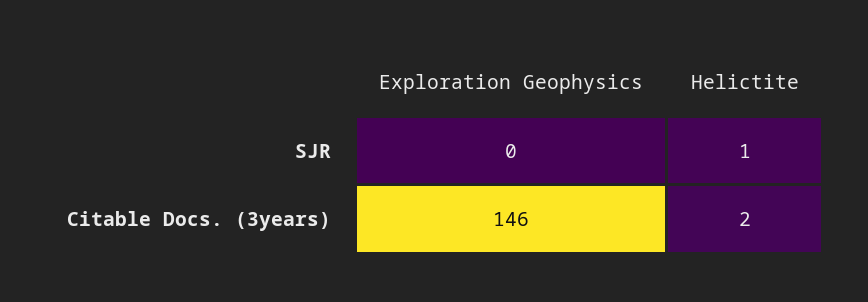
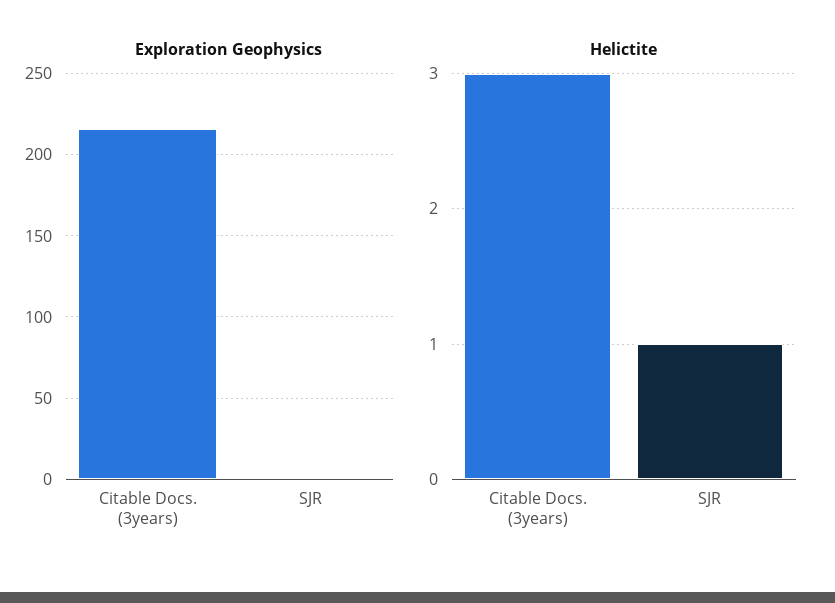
Exploration Geophysics, Citable Docs. (3years): 146 -> 215
Helictite, Citable Docs. (3years): 2 -> 3

